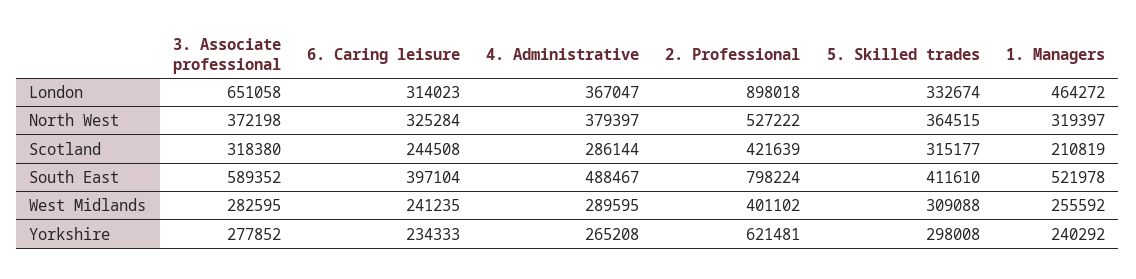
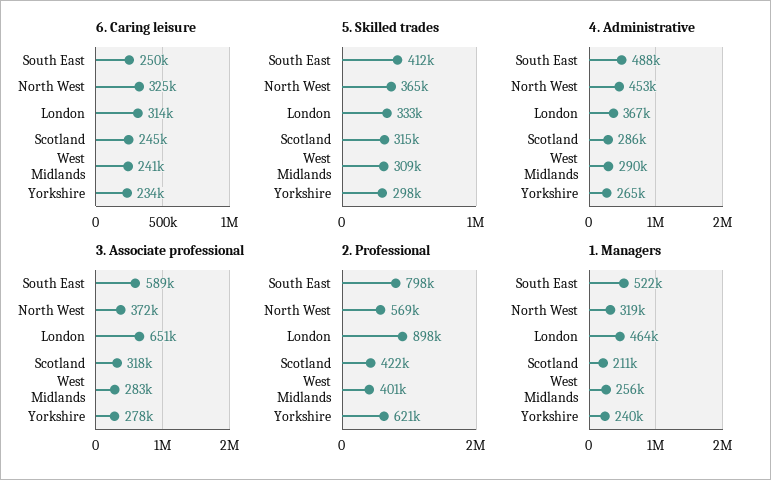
4. Administrative, North West: 379397 -> 453000
2. Professional, North West: 527222 -> 569000
6. Caring leisure, South East: 397104 -> 250000

